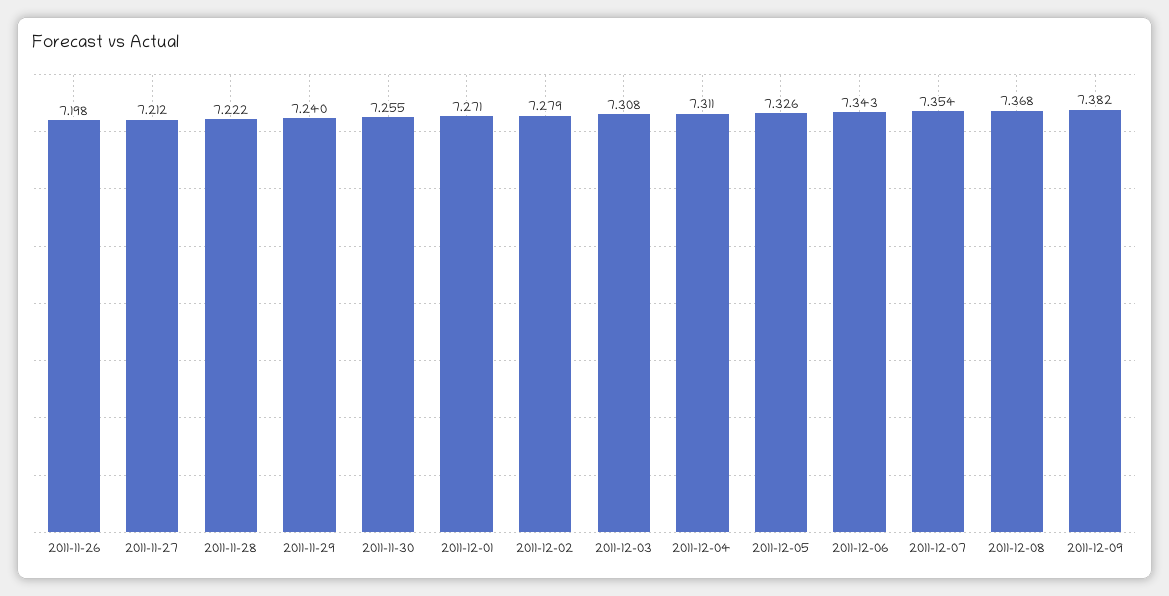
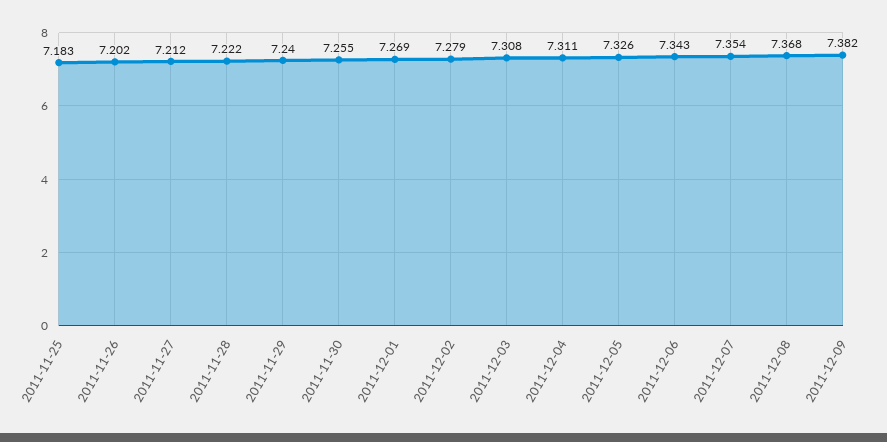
2011-11-26: 7.198 -> 7.202
2011-12-01: 7.271 -> 7.269
2011-11-25: none -> 7.183

